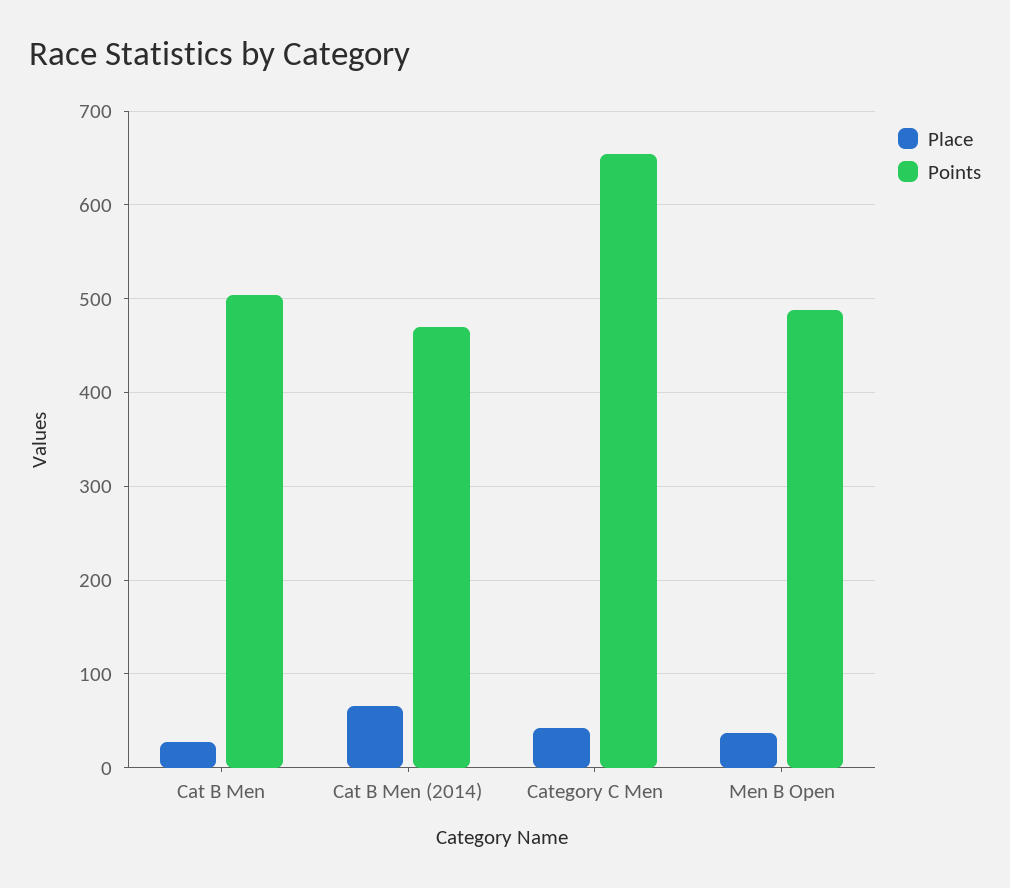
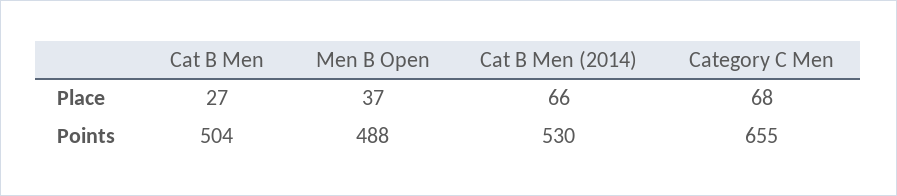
Points, Cat B Men (2014): 470 -> 530
Place, Category C Men: 40 -> 68

